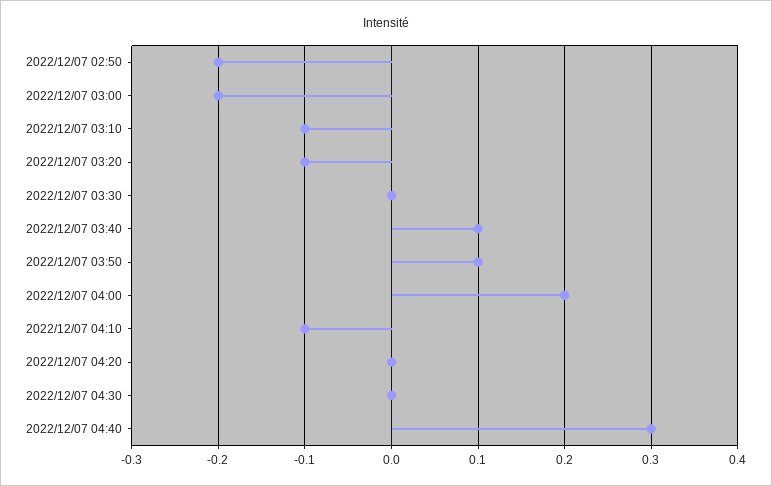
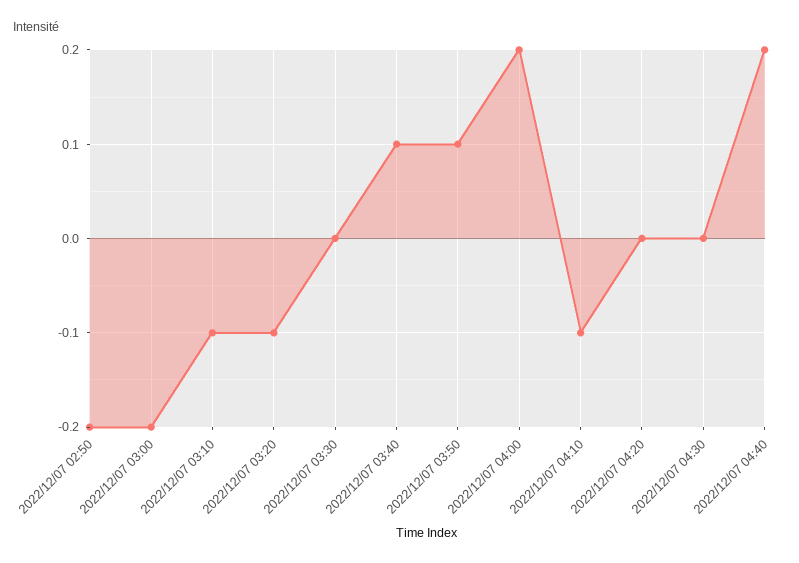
2022/12/07 04:40: 0.3 -> 0.2

